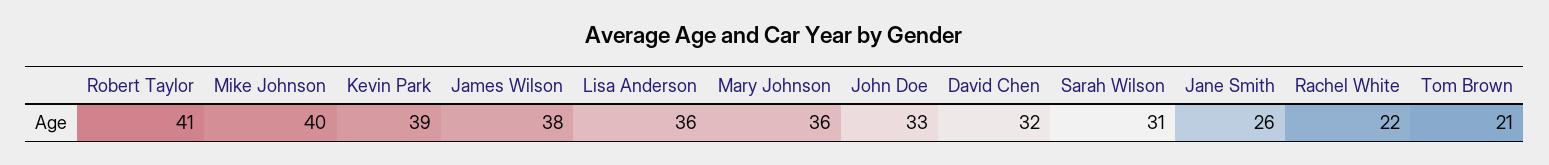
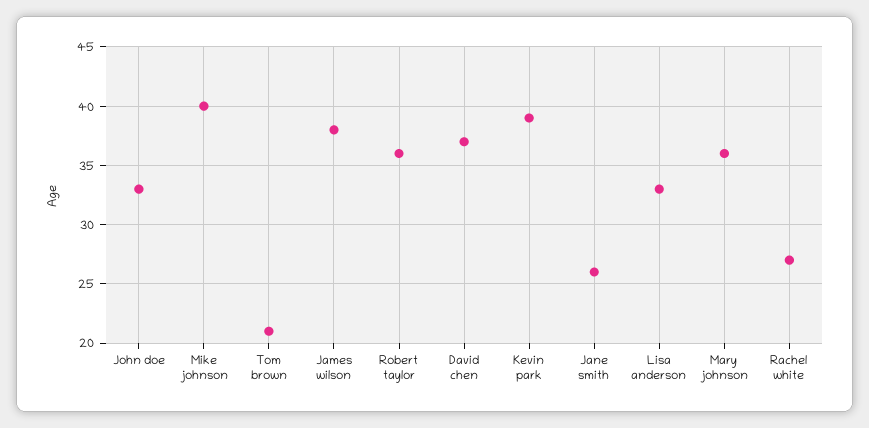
Robert Taylor: 41 -> 36
Lisa Anderson: 36 -> 33
David Chen: 32 -> 37
Sarah Wilson: 31 -> none
Rachel White: 22 -> 27

